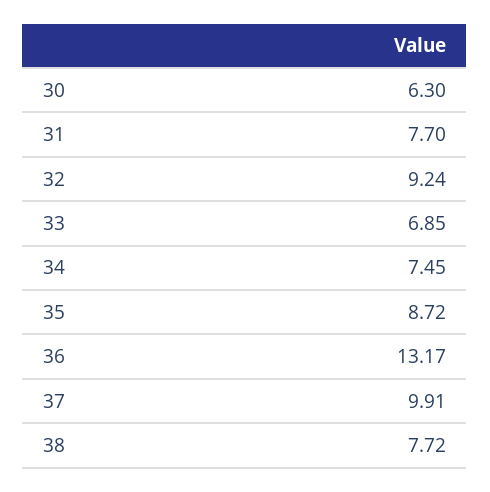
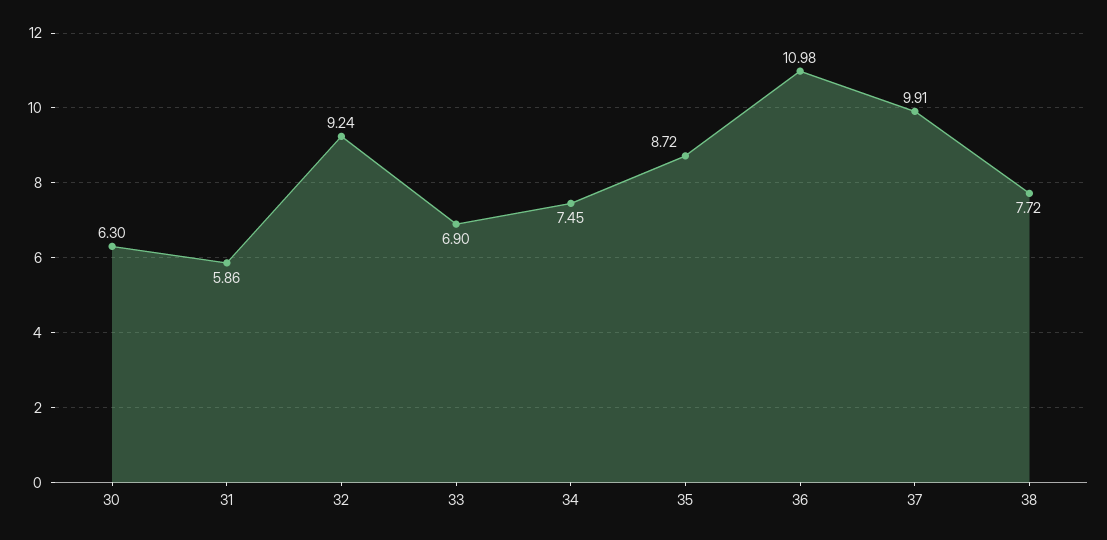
31: 7.7 -> 5.86
33: 6.85 -> 6.9
36: 13.17 -> 10.98

